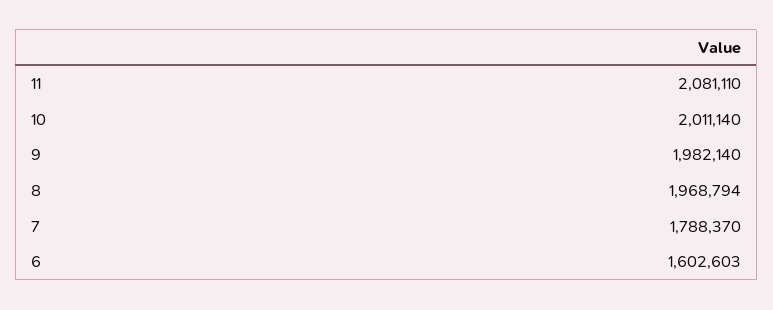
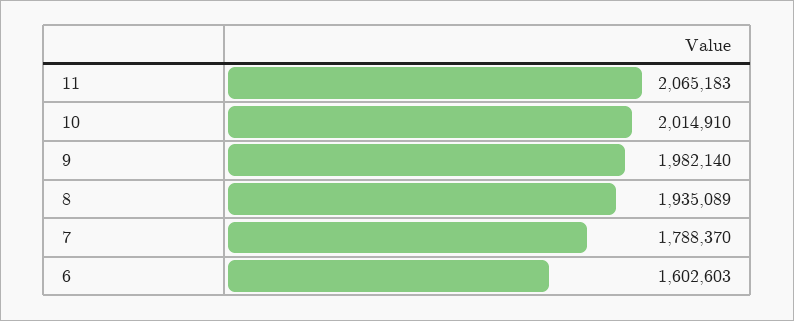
11: 2081110 -> 2065183
10: 2011140 -> 2014910
8: 1968794 -> 1935089

